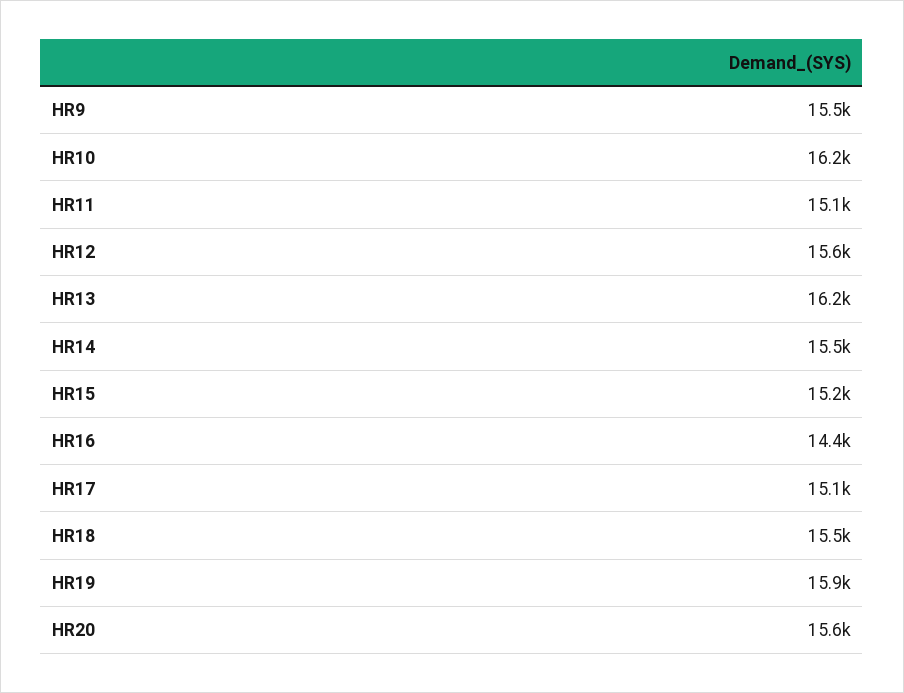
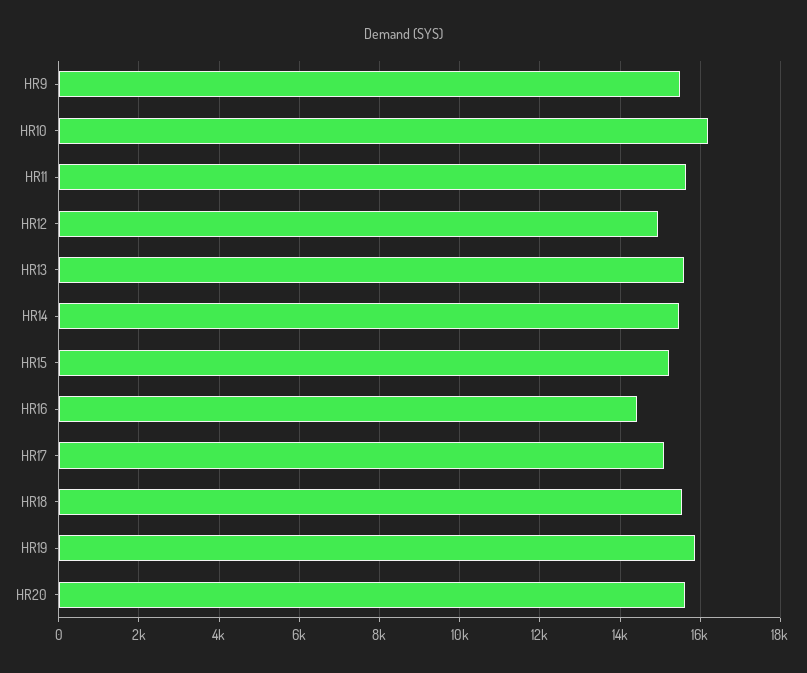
HR11: 15100 -> 15600
HR12: 15600 -> 15000
HR13: 16200 -> 15600

